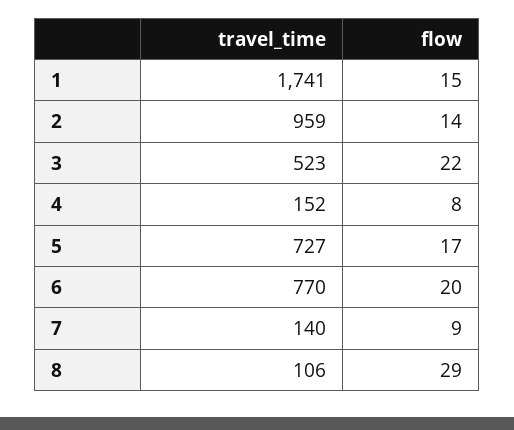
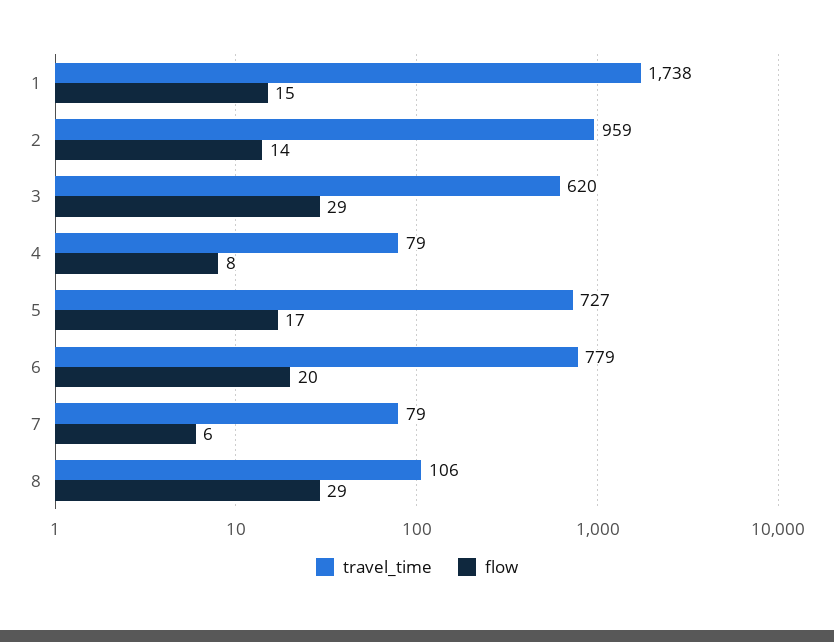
travel_time, 1: 1741 -> 1738
travel_time, 3: 523 -> 620
flow, 3: 22 -> 29
travel_time, 4: 152 -> 79
travel_time, 6: 770 -> 779
travel_time, 7: 140 -> 79
flow, 7: 9 -> 6

